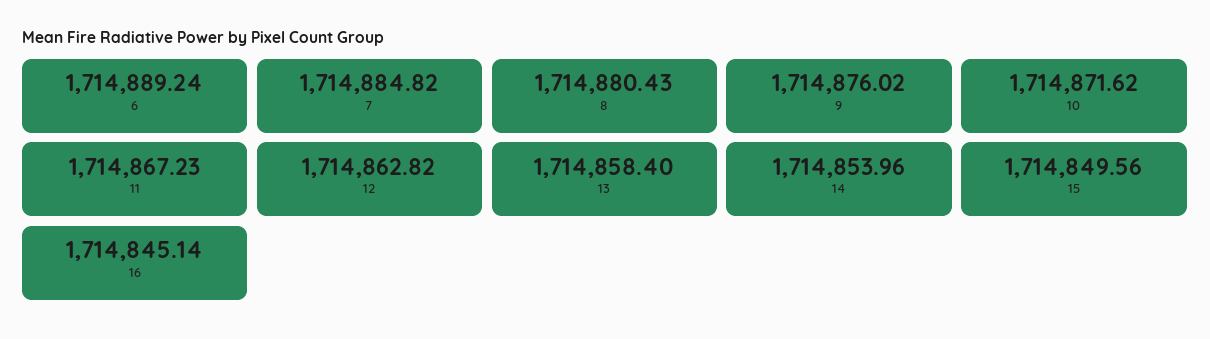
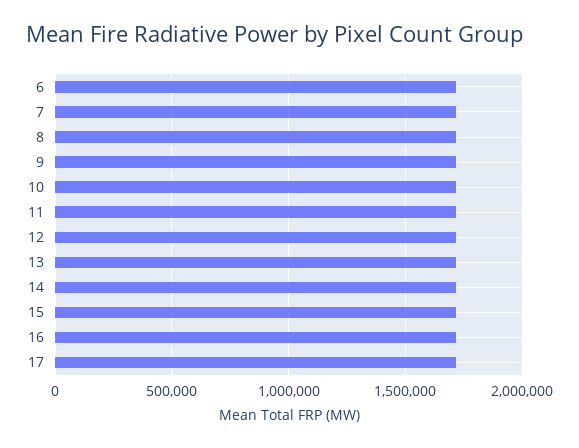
17: none -> 1700000

